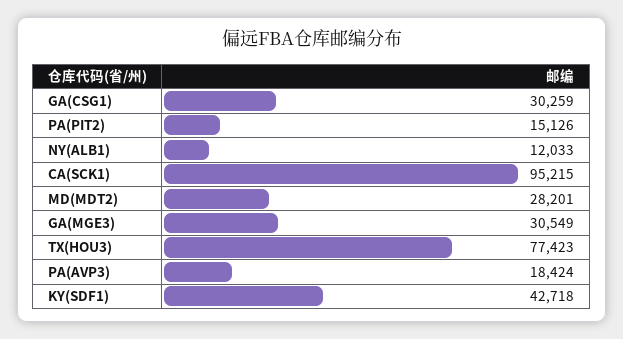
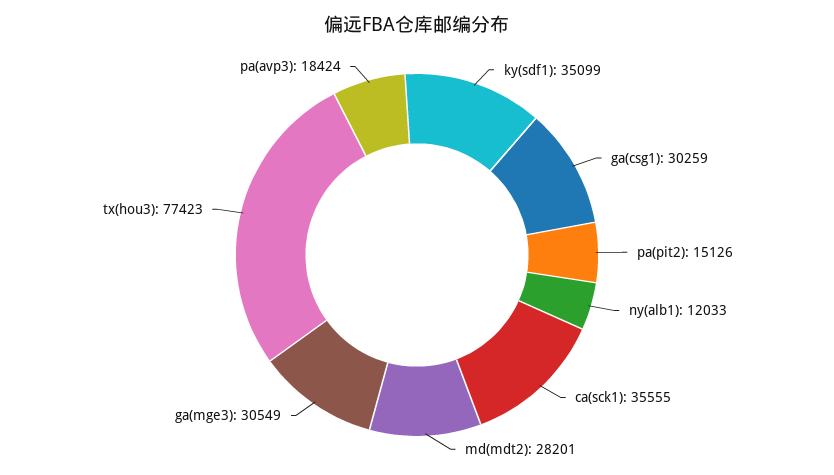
CA(SCK1): 95215 -> 35555
KY(SDF1): 42718 -> 35099

